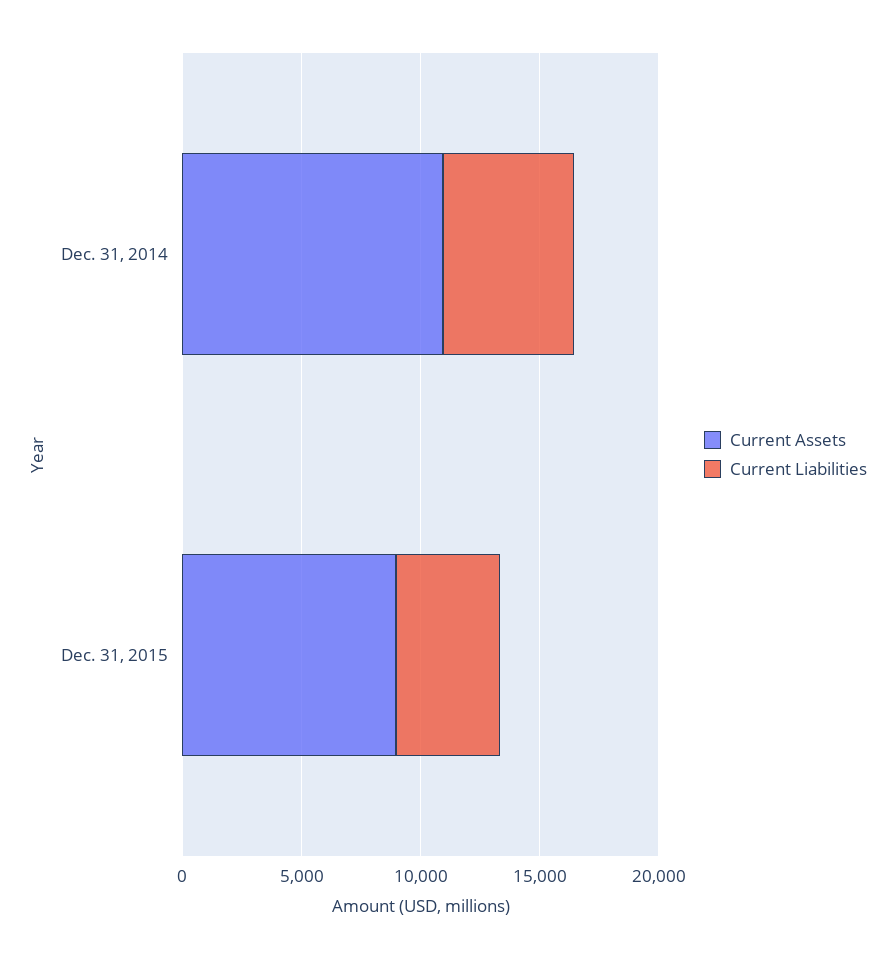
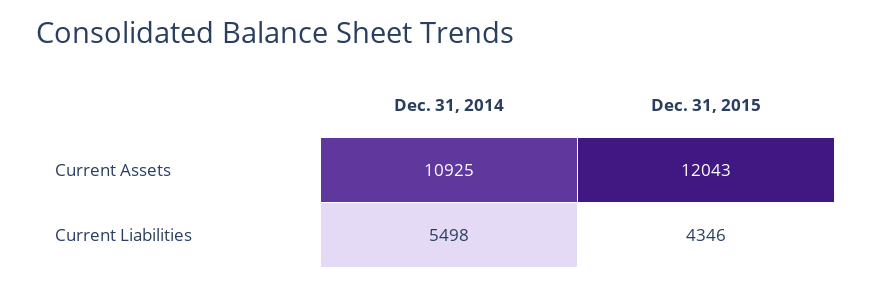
Current Assets, Dec. 31, 2015: 9000 -> 12043

